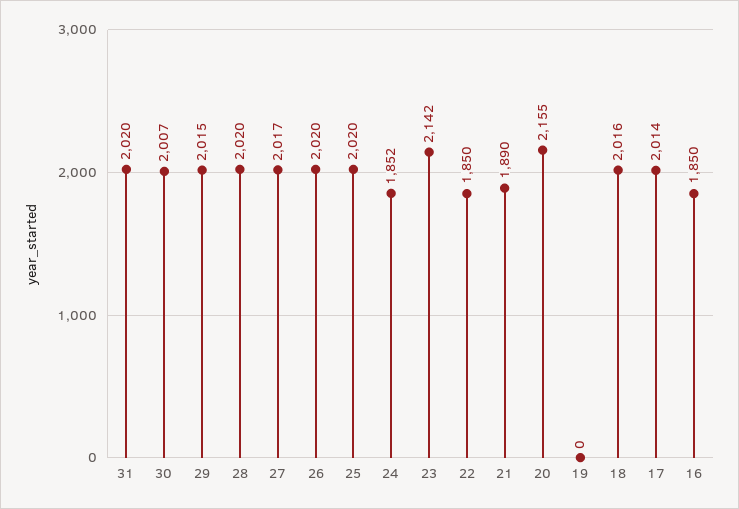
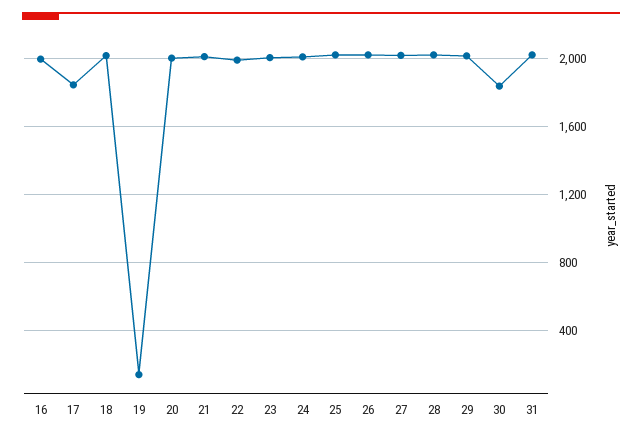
30: 2007 -> 1850
24: 1852 -> 2000
23: 2142 -> 2000
22: 1850 -> 2000
21: 1890 -> 2000
20: 2155 -> 2000
19: 0 -> 150
17: 2014 -> 1850
16: 1850 -> 2000

